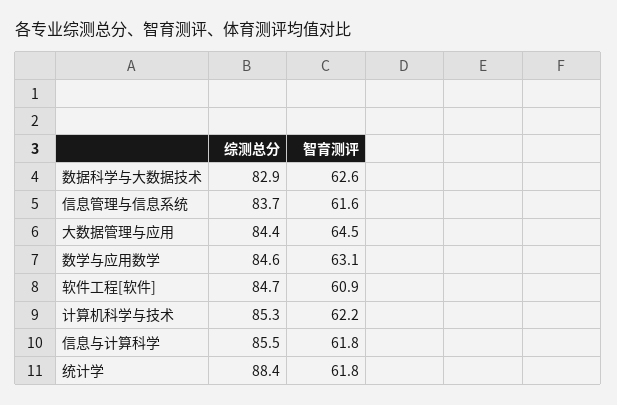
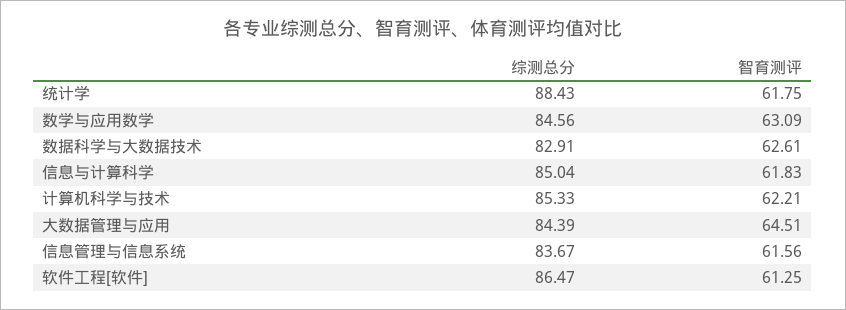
综测总分, 软件工程[软件]: 84.7 -> 86.47
智育测评, 软件工程[软件]: 60.9 -> 61.25
综测总分, 信息与计算科学: 85.5 -> 85.04

